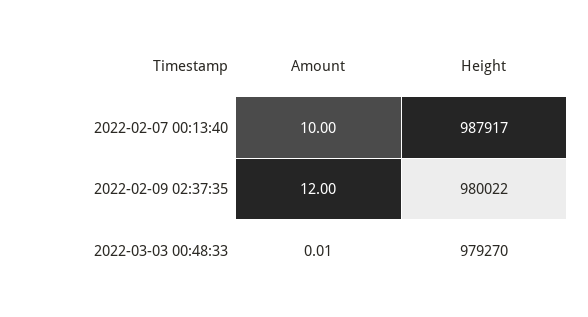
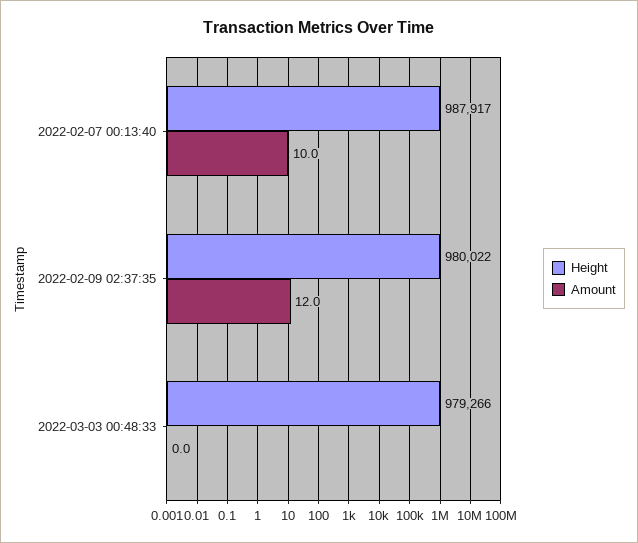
Height, 2022-03-03 00:48:33: 979270 -> 979266

